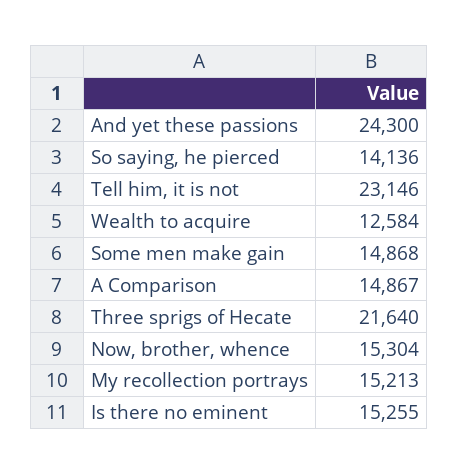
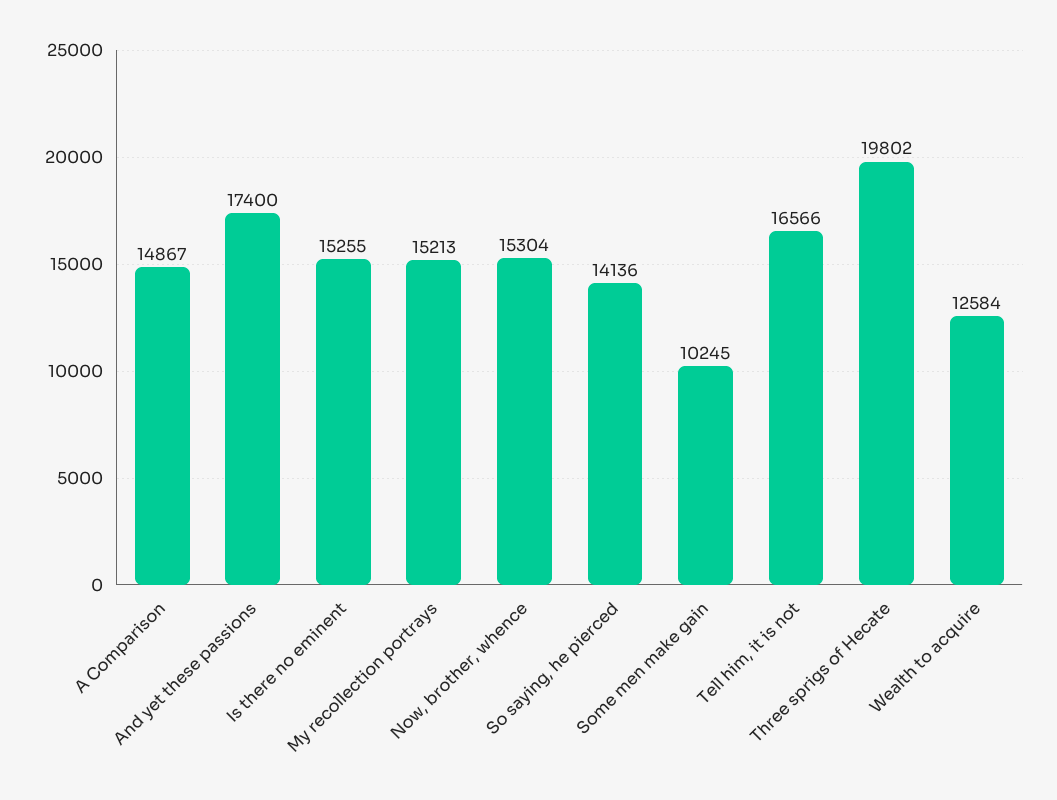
And yet these passions: 24300 -> 17400
Tell him, it is not: 23146 -> 16566
Some men make gain: 14868 -> 10245
Three sprigs of Hecate: 21640 -> 19802

